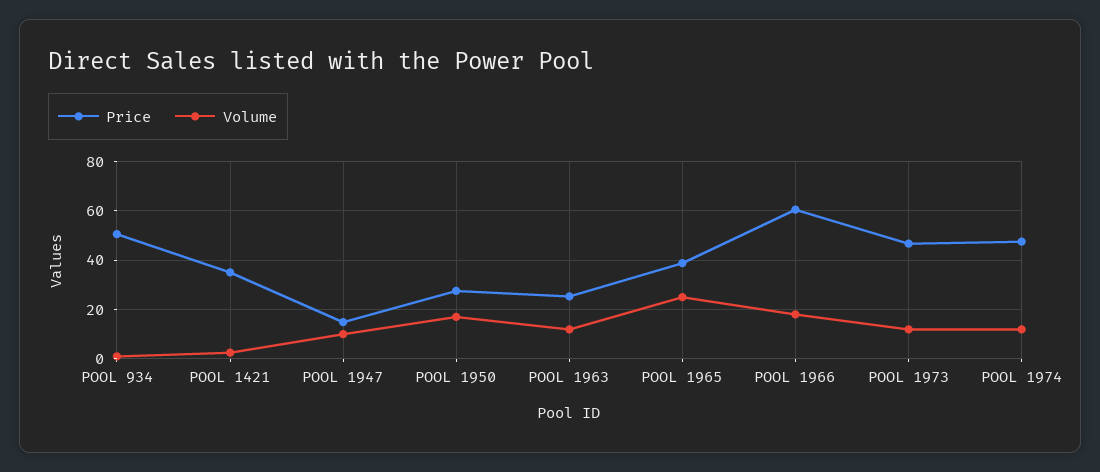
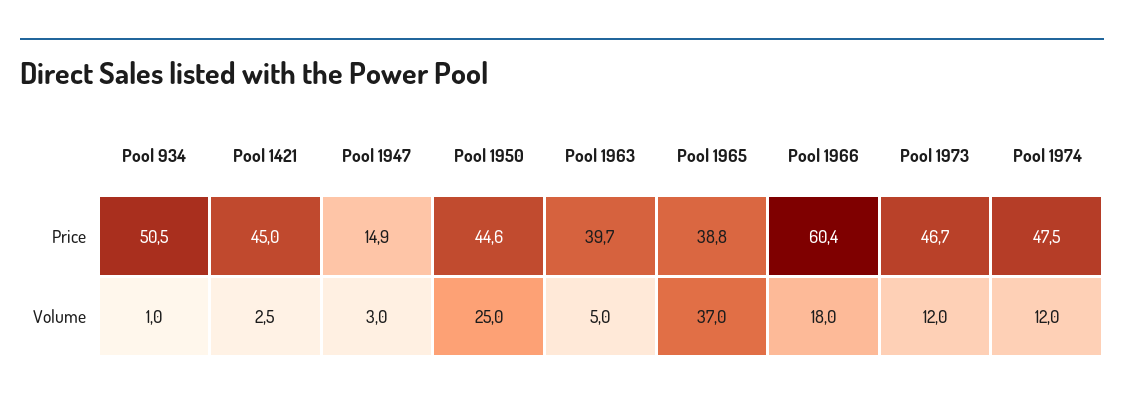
Price, POOL 1421: 35 -> 45
Volume, POOL 1947: 10 -> 3
Price, POOL 1950: 27.5 -> 44.6
Volume, POOL 1950: 17.5 -> 25
Price, POOL 1963: 25 -> 39.7
Volume, POOL 1963: 12.5 -> 5
Volume, POOL 1965: 25 -> 37

